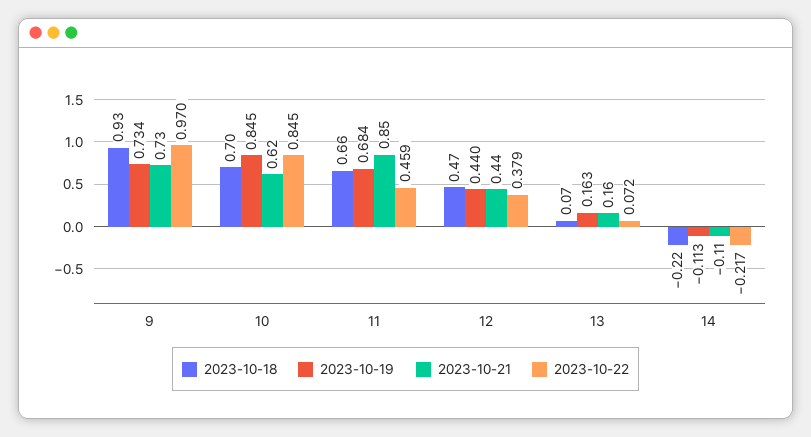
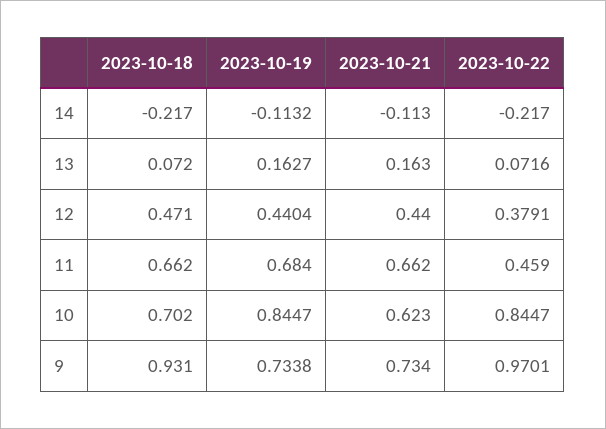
2023-10-21, 11: 0.85 -> 0.662

